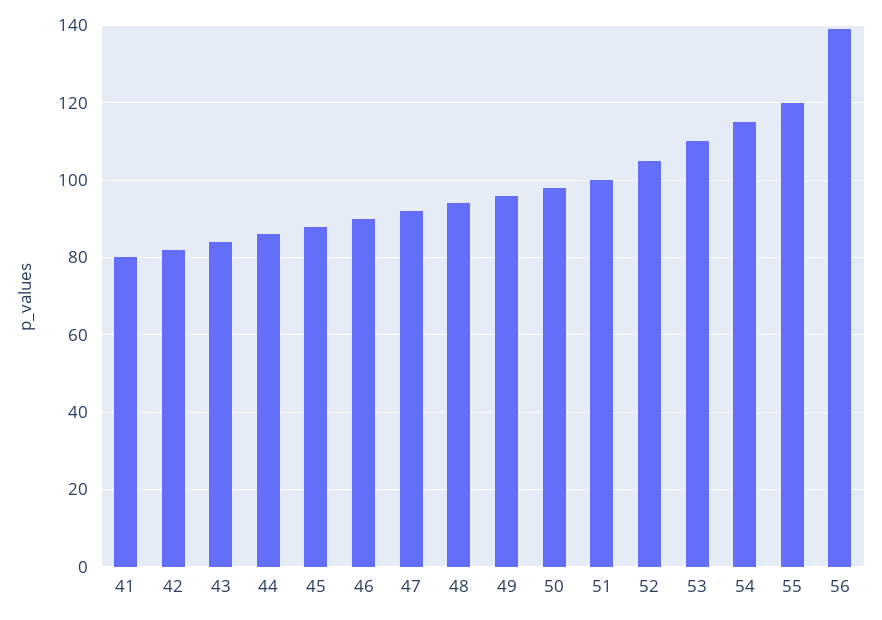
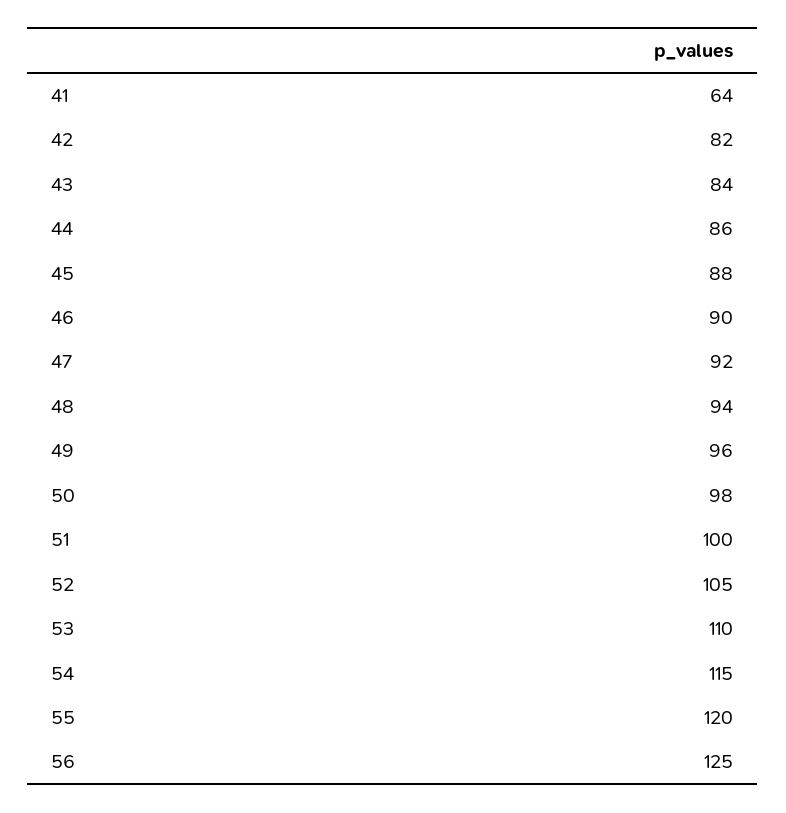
41: 80 -> 64
56: 140 -> 125

